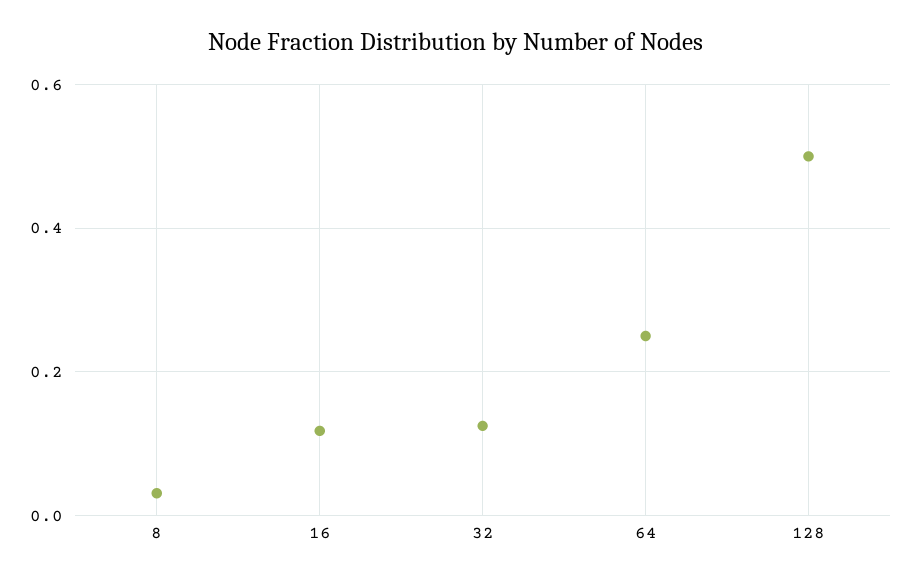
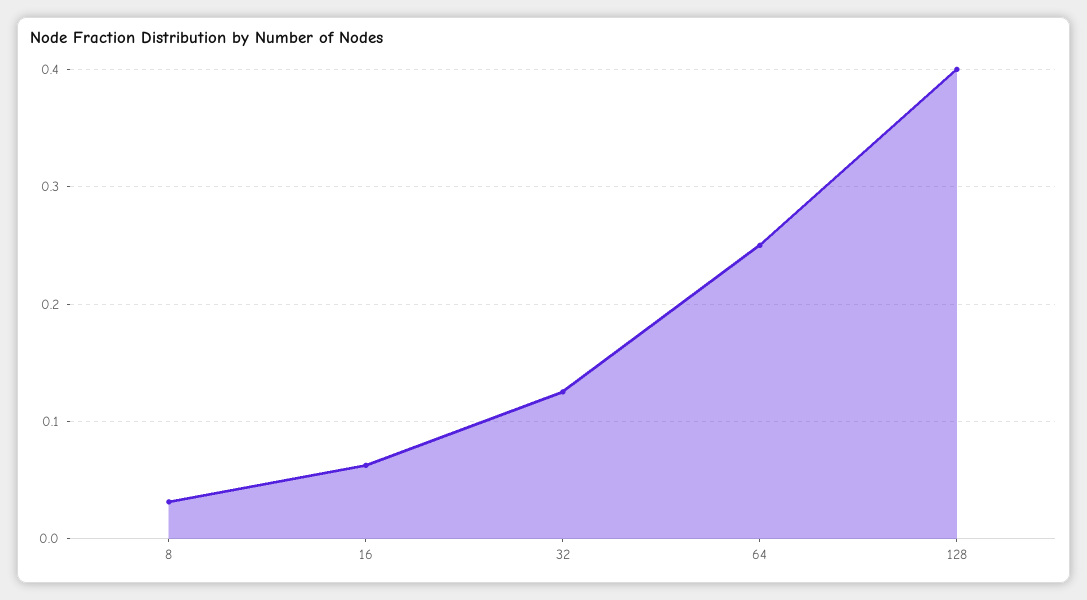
16: 0.12 -> 0.06
128: 0.5 -> 0.4

